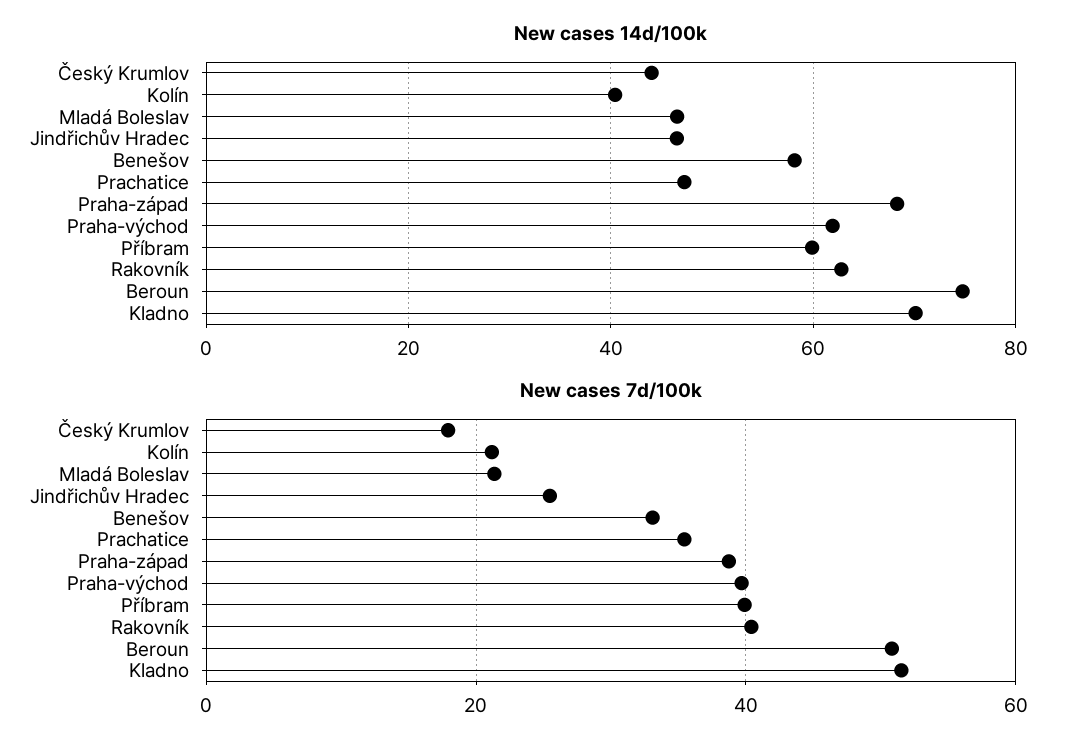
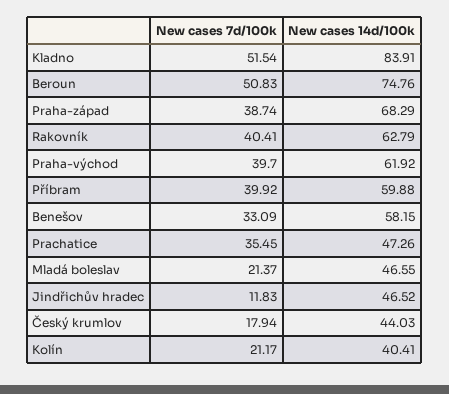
New cases 14d/100k, Kladno: 70 -> 83.91
New cases 7d/100k, Jindřichův Hradec: 26 -> 11.83

